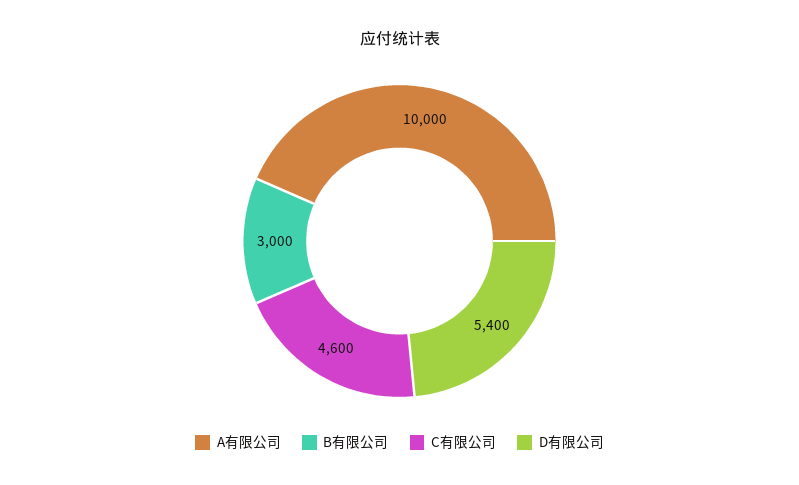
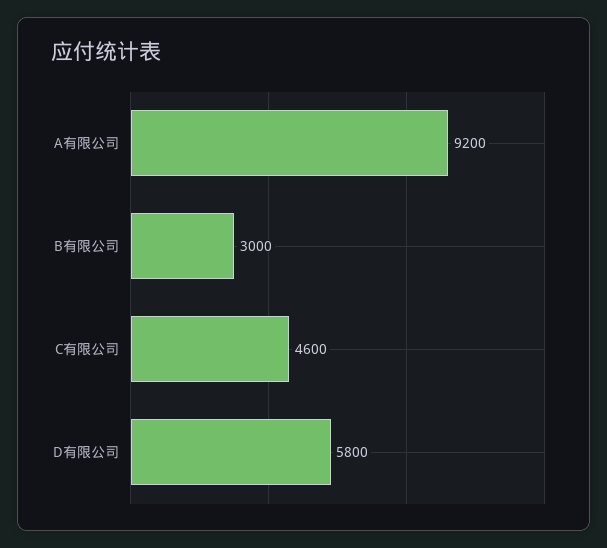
A有限公司: 10000 -> 9200
D有限公司: 5400 -> 5800

